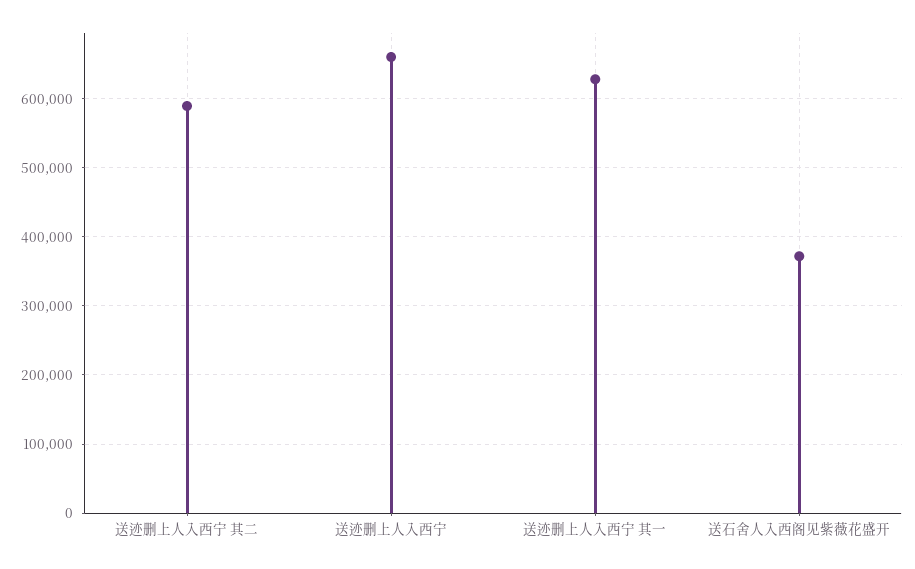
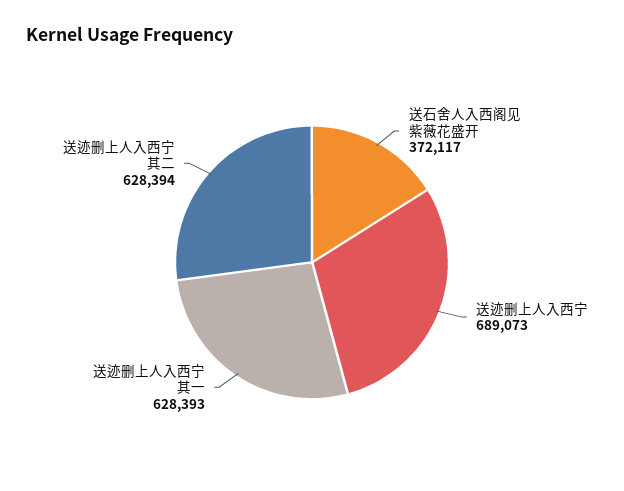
送迹删上人入西宁 其二: 590000 -> 628394
送迹删上人入西宁: 660000 -> 689073

